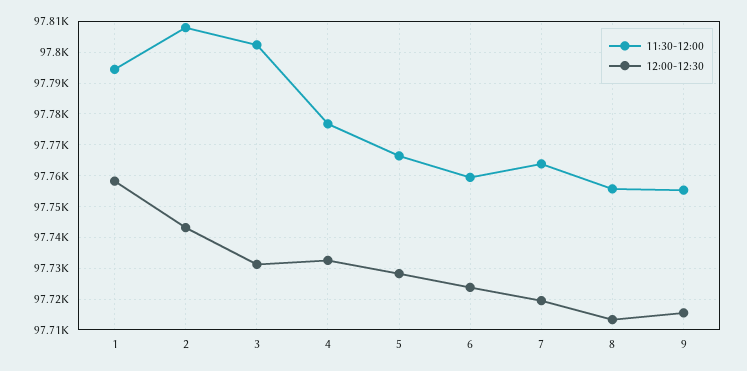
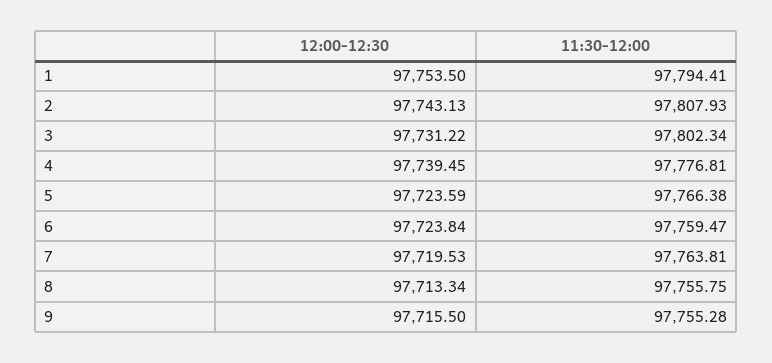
12:00-12:30, 1: 97758 -> 97753.5
12:00-12:30, 4: 97732 -> 97739.45
12:00-12:30, 5: 97728 -> 97723.59

